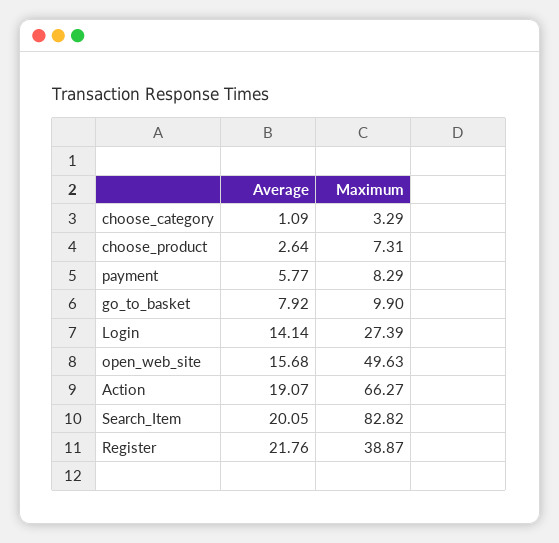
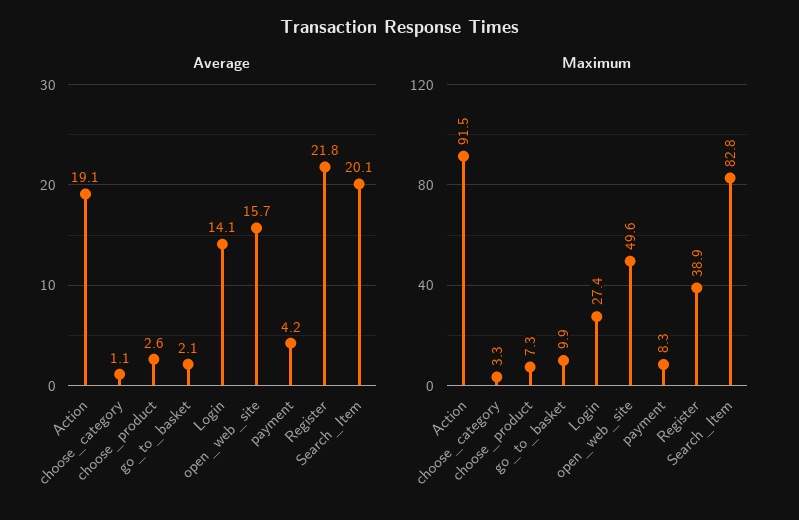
Average, payment: 5.77 -> 4.2
Average, go_to_basket: 7.92 -> 2.1
Maximum, Action: 66.27 -> 91.5

